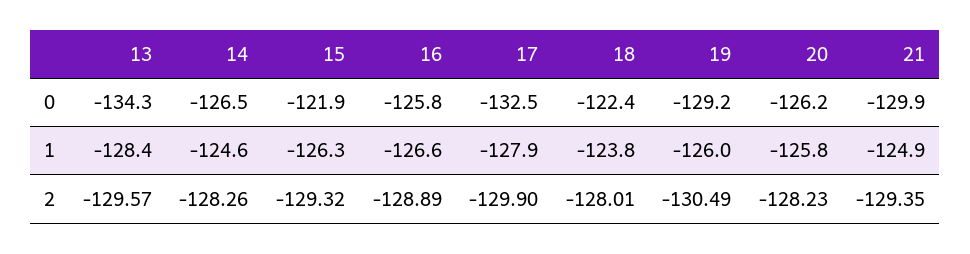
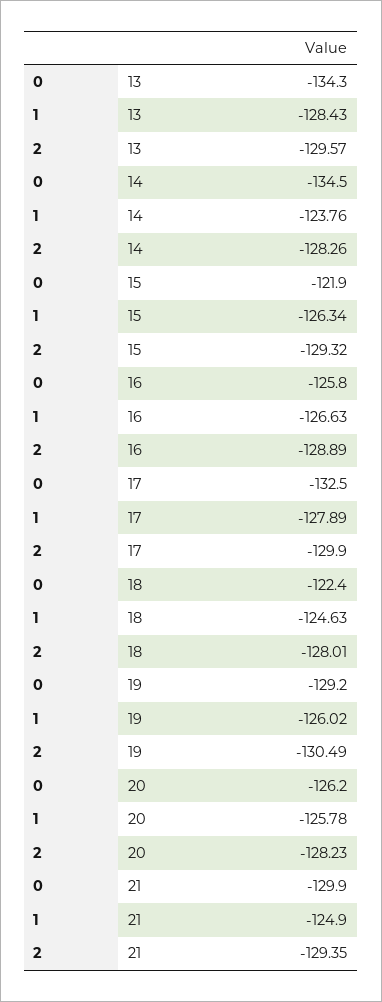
14, 0: -126.5 -> -134.5
14, 1: -124.6 -> -123.76
18, 1: -123.8 -> -124.63

